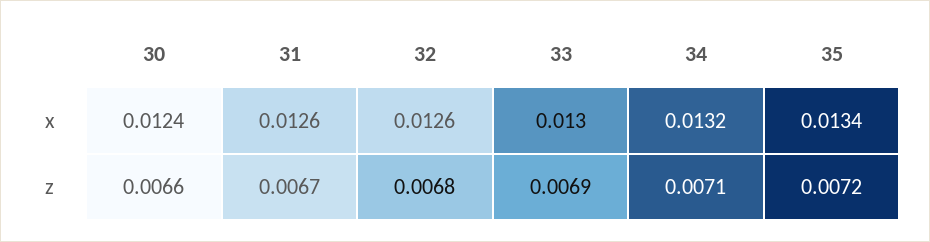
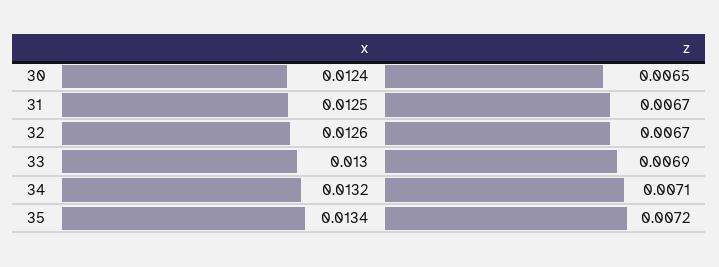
31, x: 0.0126 -> 0.0125
30, z: 0.0066 -> 0.0065
32, z: 0.0068 -> 0.0067

